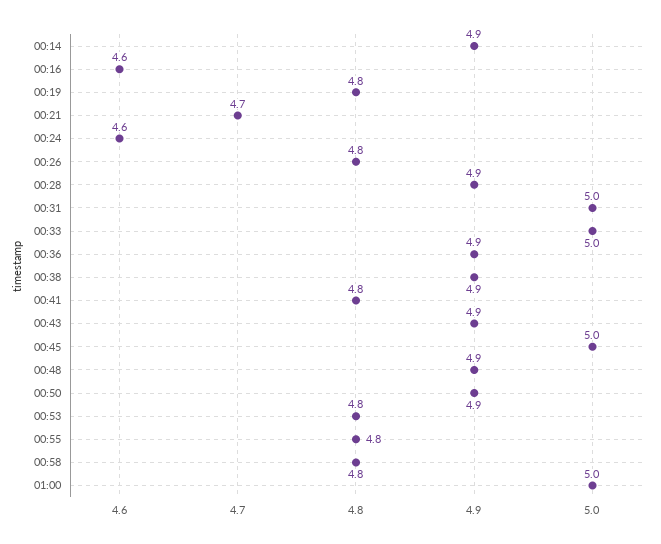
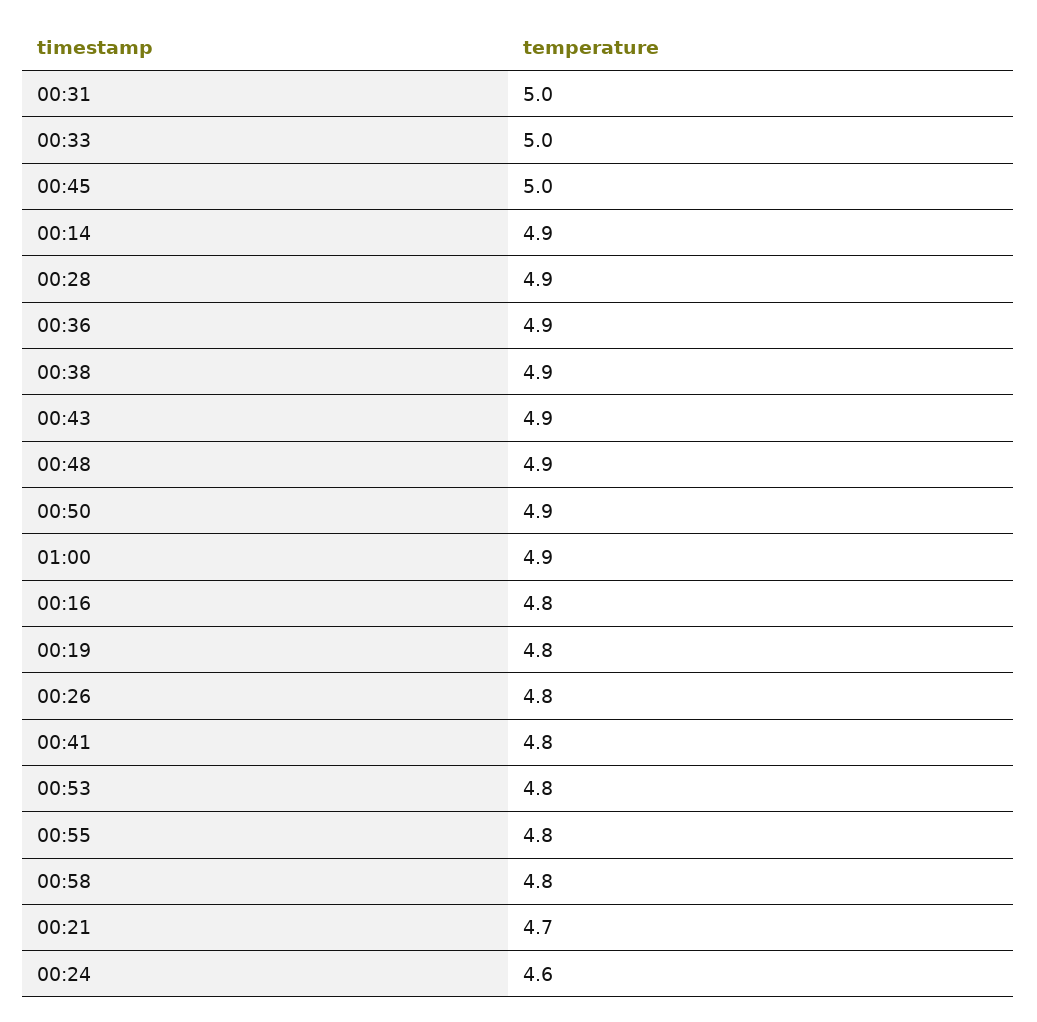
00:16: 4.6 -> 4.8
01:00: 5 -> 4.9

